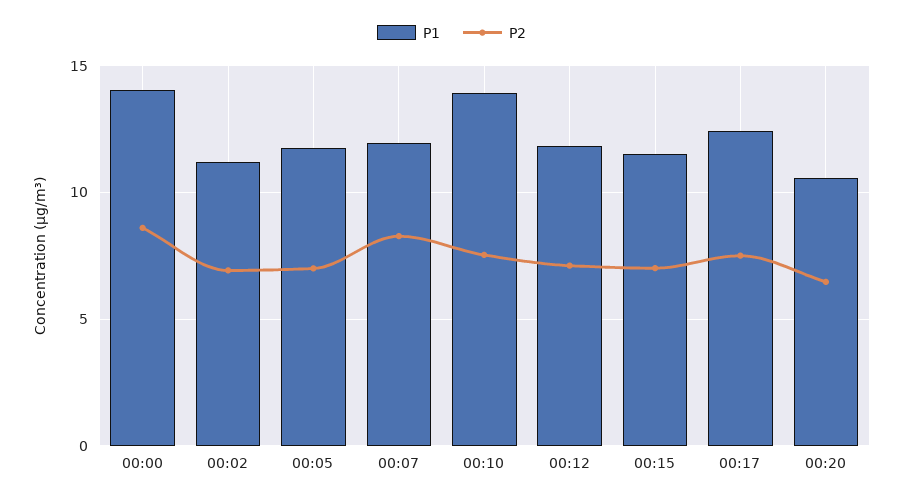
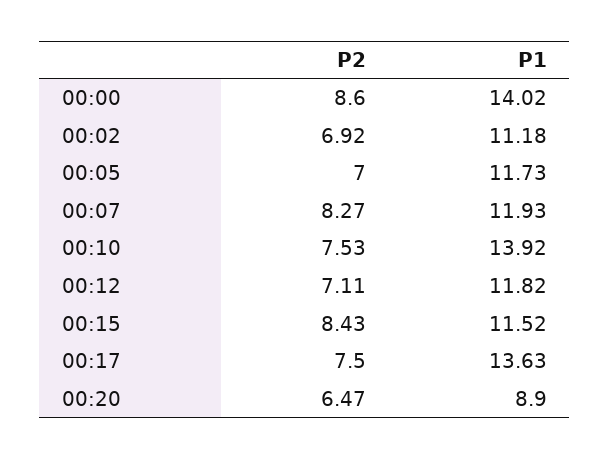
P2, 00:15: 7 -> 8.43
P1, 00:17: 12.5 -> 13.63
P1, 00:20: 10.5 -> 8.9

